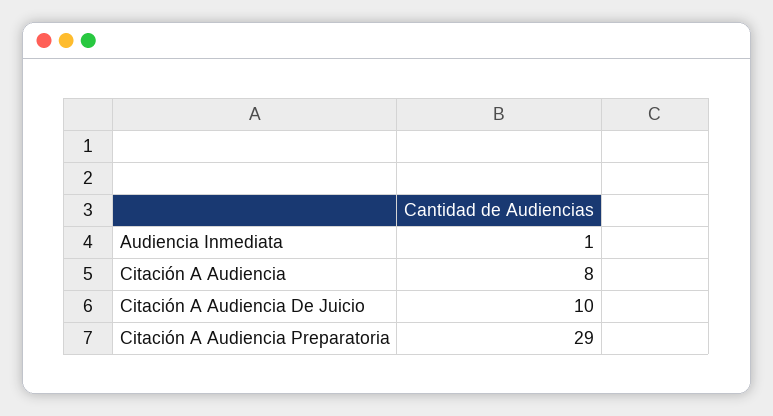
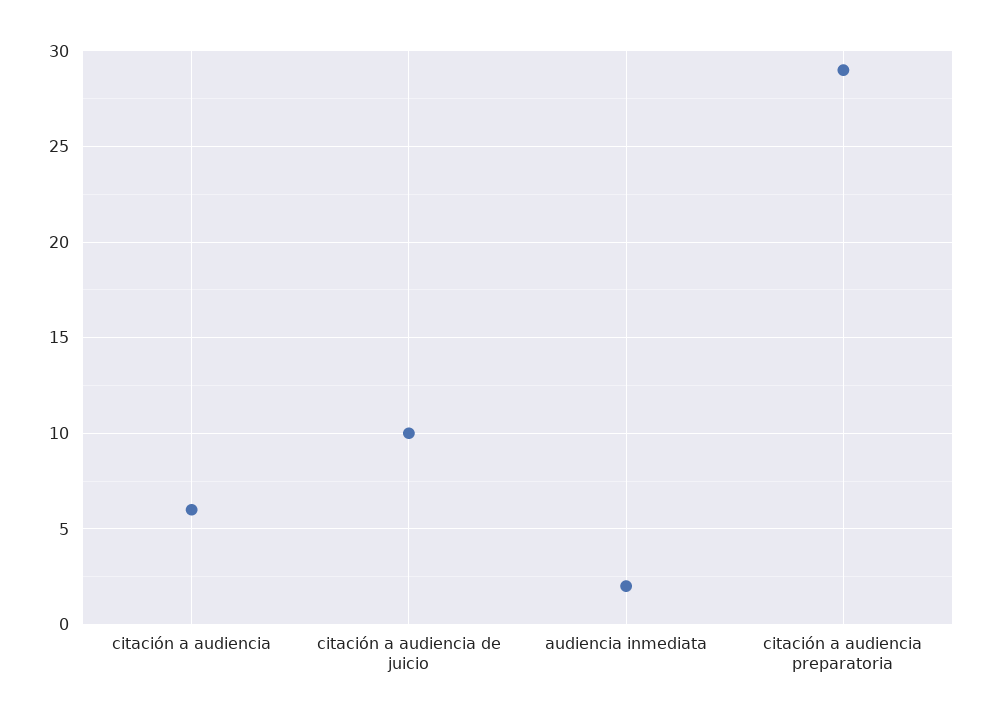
Audiencia Inmediata: 1 -> 2
Citación A Audiencia: 8 -> 6

